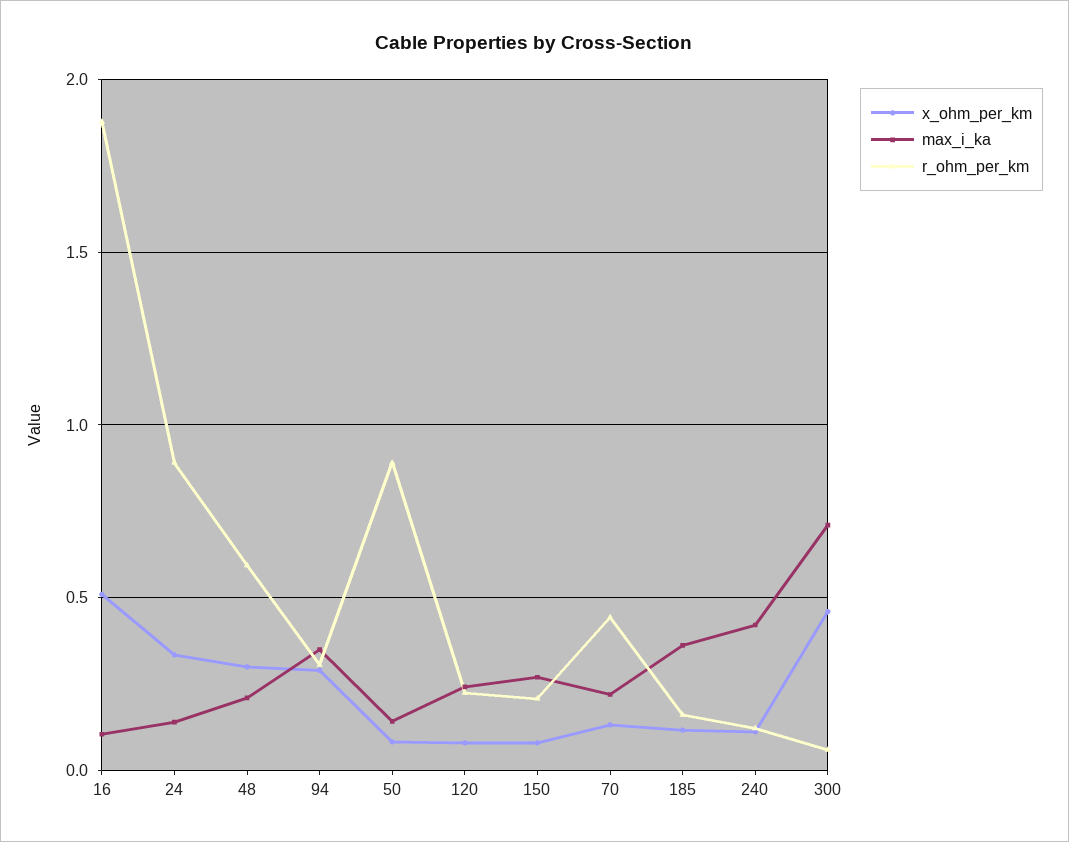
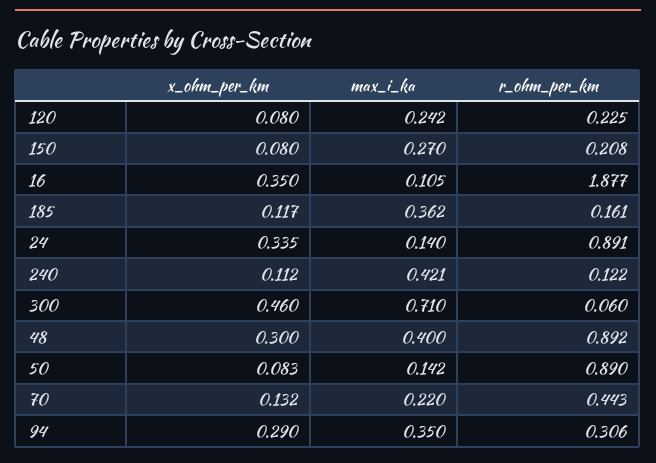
x_ohm_per_km, 16: 0.5 -> 0.35
max_i_ka, 48: 0.2 -> 0.4
r_ohm_per_km, 48: 0.6 -> 0.892

